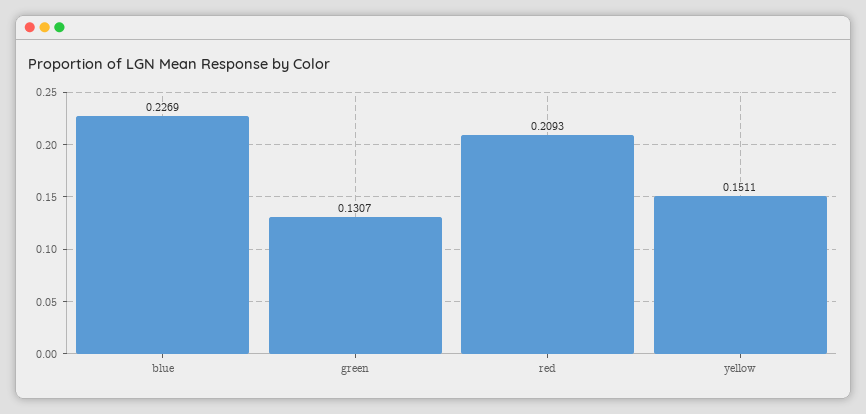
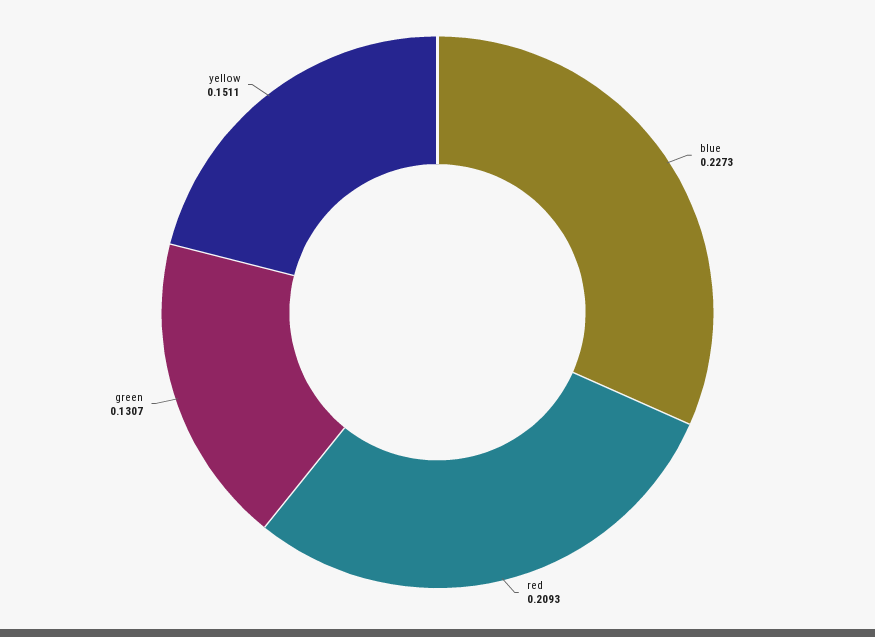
blue: 0.2269 -> 0.2273

